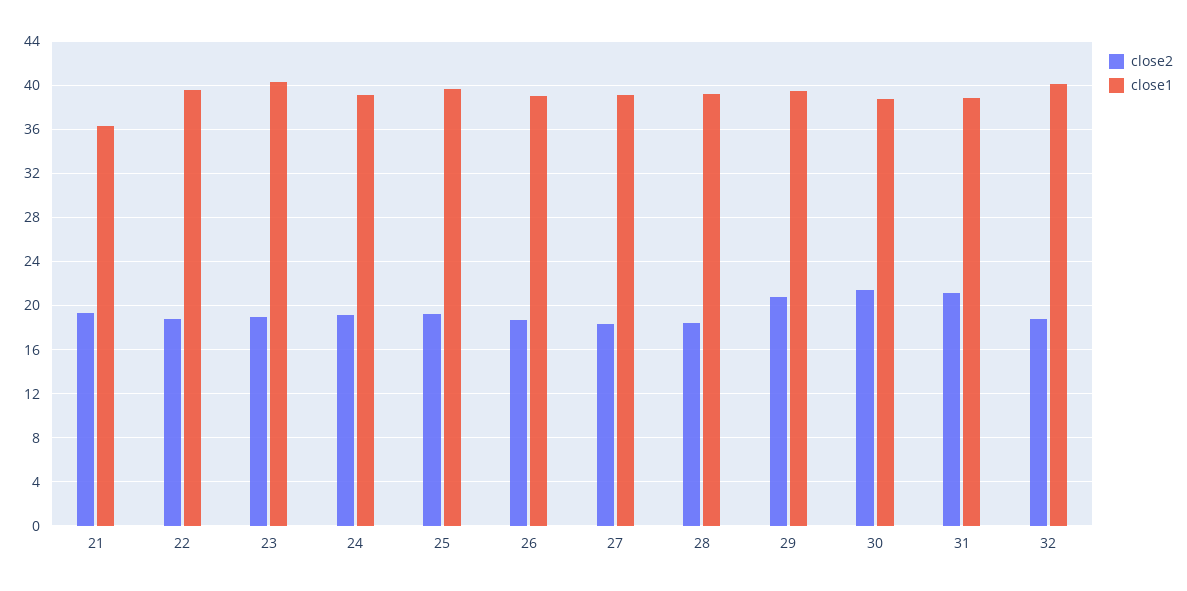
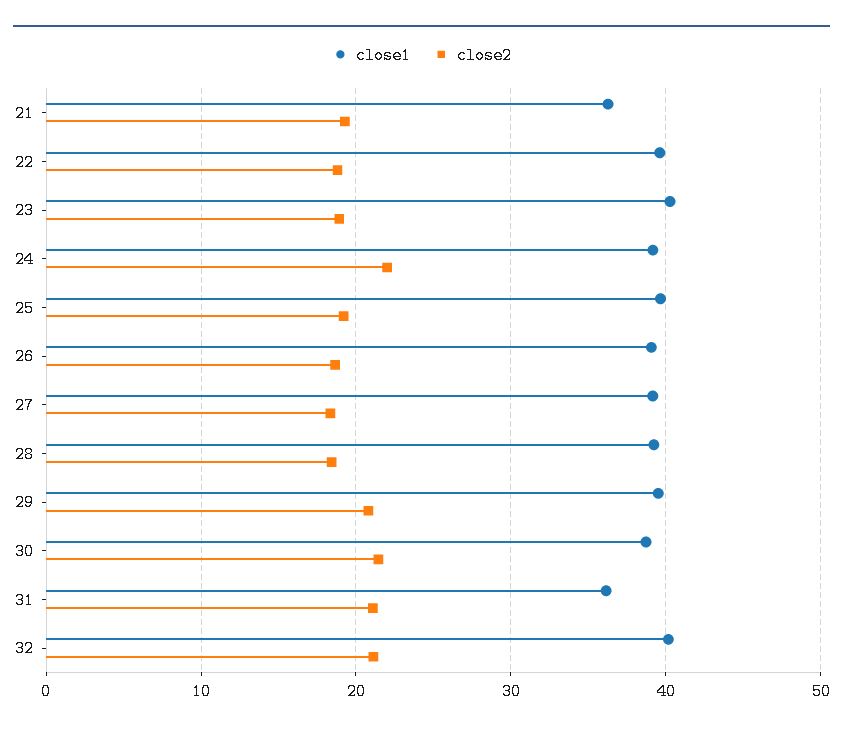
close2, 24: 19 -> 22
close1, 31: 39 -> 36
close2, 32: 19 -> 21

